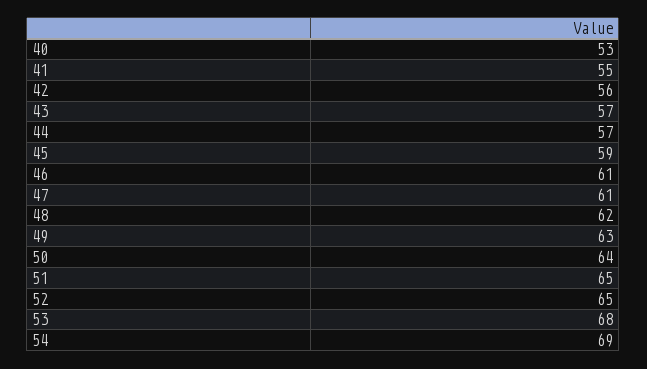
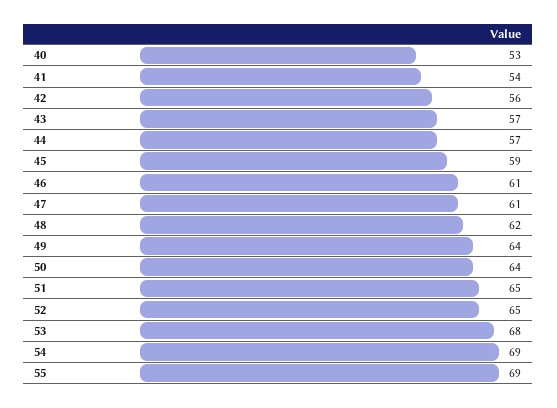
41: 55 -> 54
49: 63 -> 64
55: none -> 69

